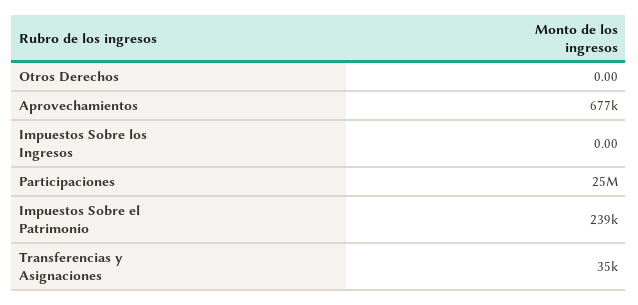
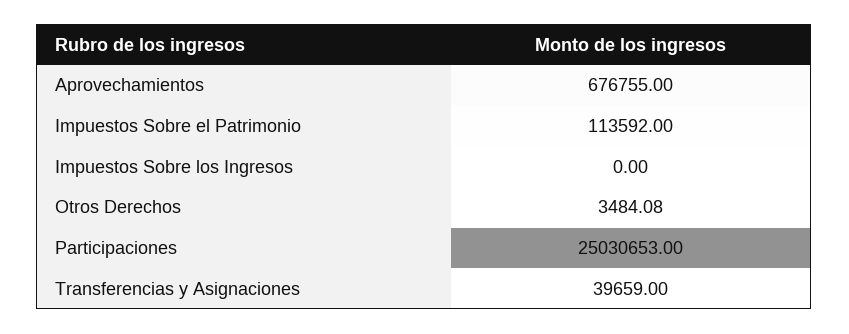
Otros Derechos: 0 -> 3484.08
Impuestos Sobre el Patrimonio: 239000 -> 113592
Transferencias y Asignaciones: 35000 -> 39659

